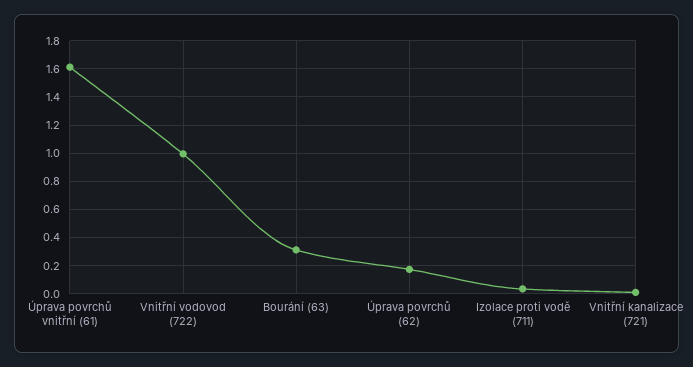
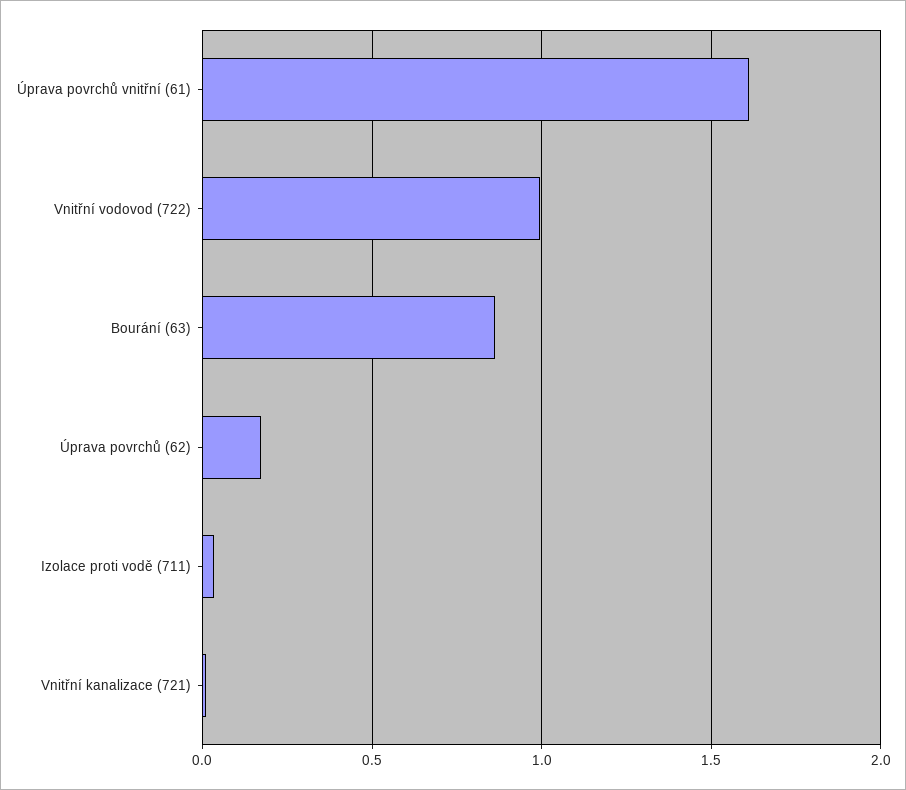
Bourání (63): 0.3 -> 0.85

